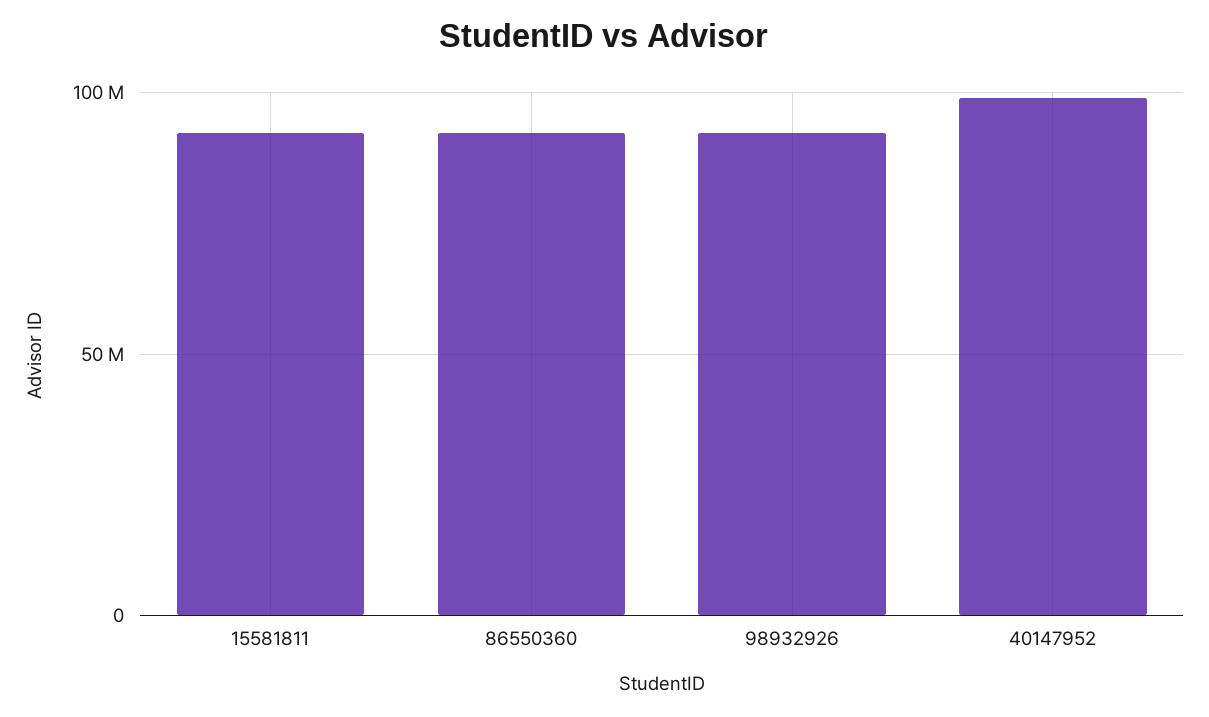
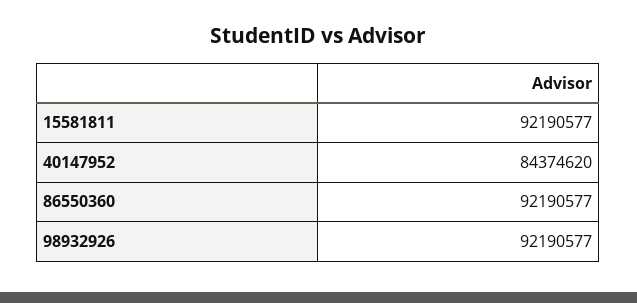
40147952: 100000000 -> 84374620

